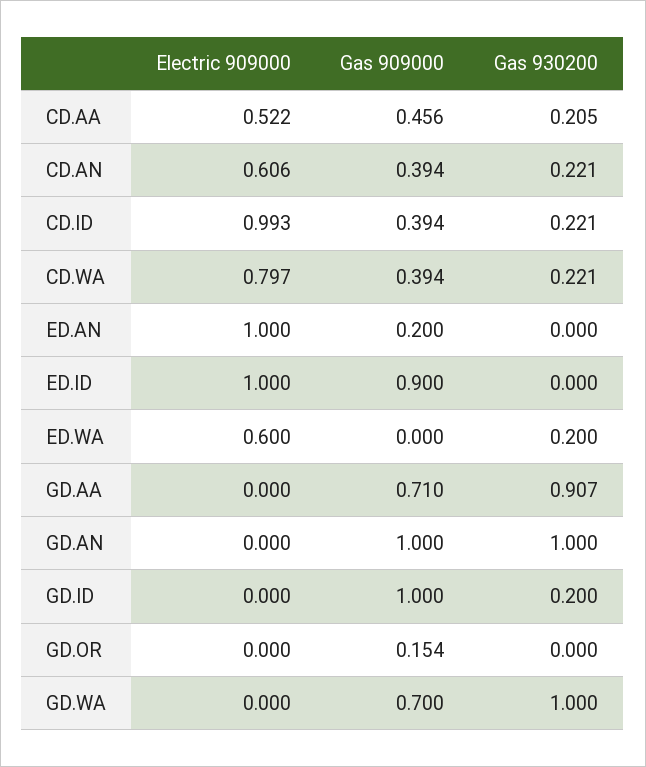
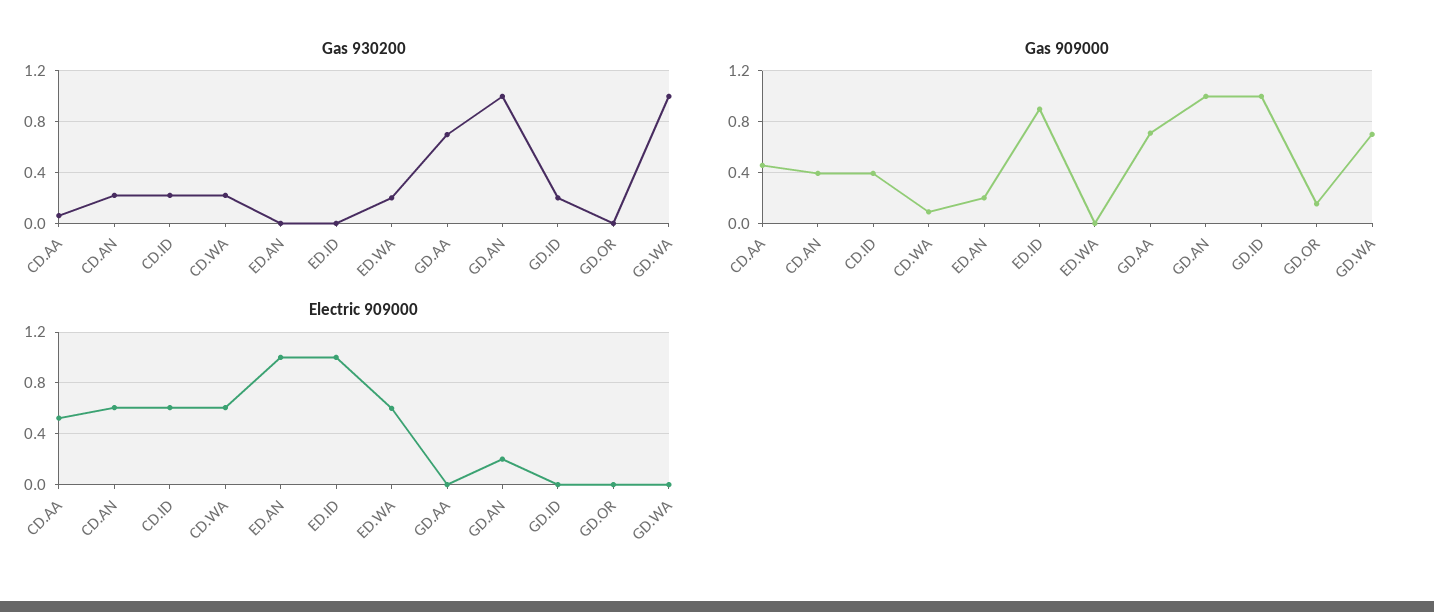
Gas 930200, CD.AA: 0.205 -> 0.05
Electric 909000, CD.ID: 0.993 -> 0.6
Electric 909000, CD.WA: 0.797 -> 0.6
Gas 909000, CD.WA: 0.394 -> 0.1
Gas 930200, GD.AA: 0.907 -> 0.7
Electric 909000, GD.AN: 0 -> 0.2

